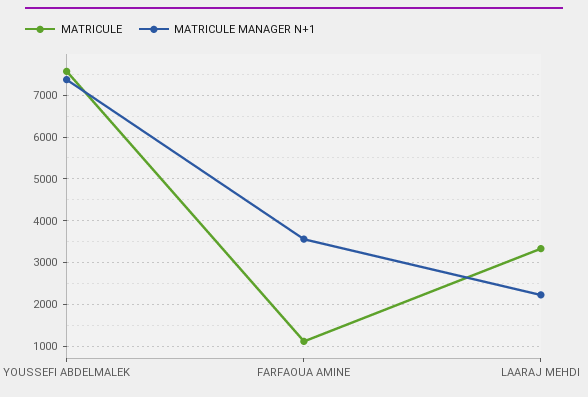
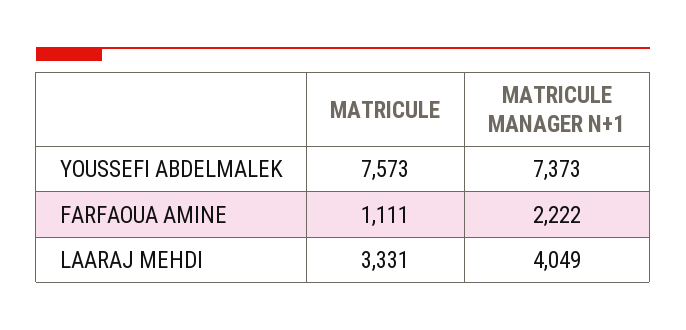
MATRICULE MANAGER N+1, FARFAOUA AMINE: 3600 -> 2222
MATRICULE MANAGER N+1, LAARAJ MEHDI: 2200 -> 4049

